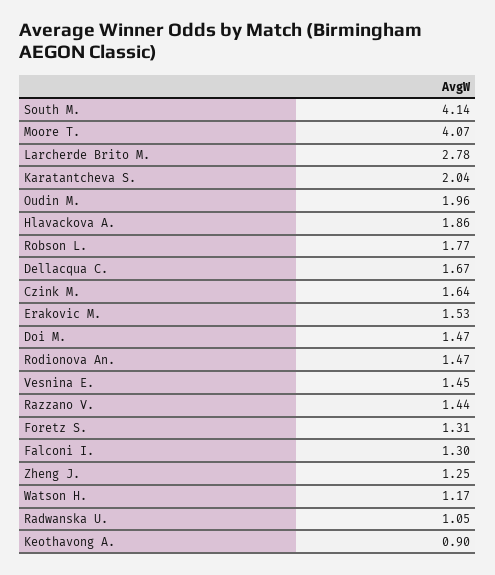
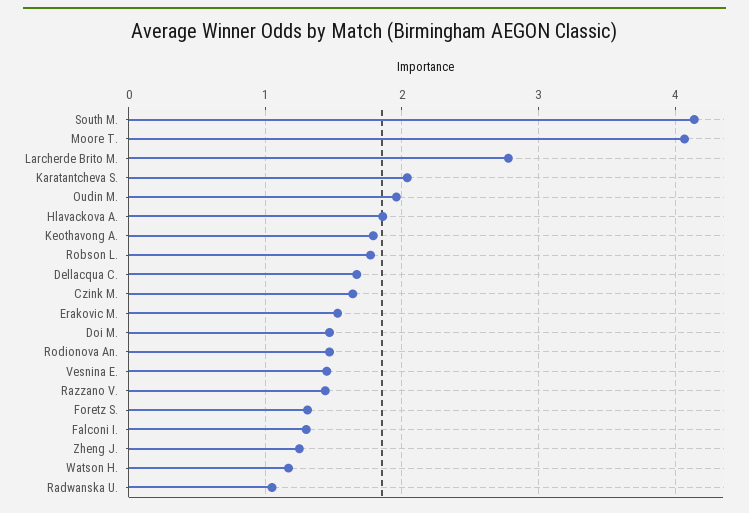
Keothavong A.: 0.9 -> 1.8

